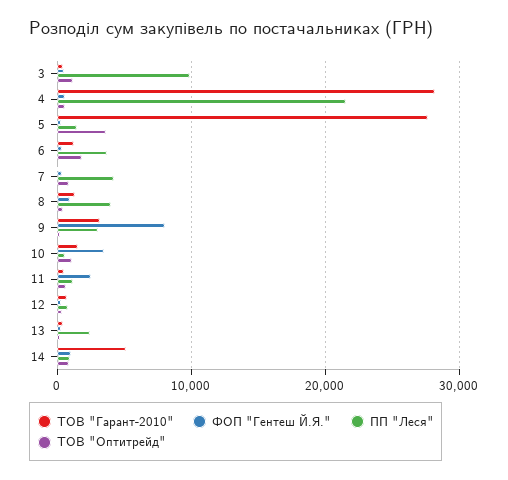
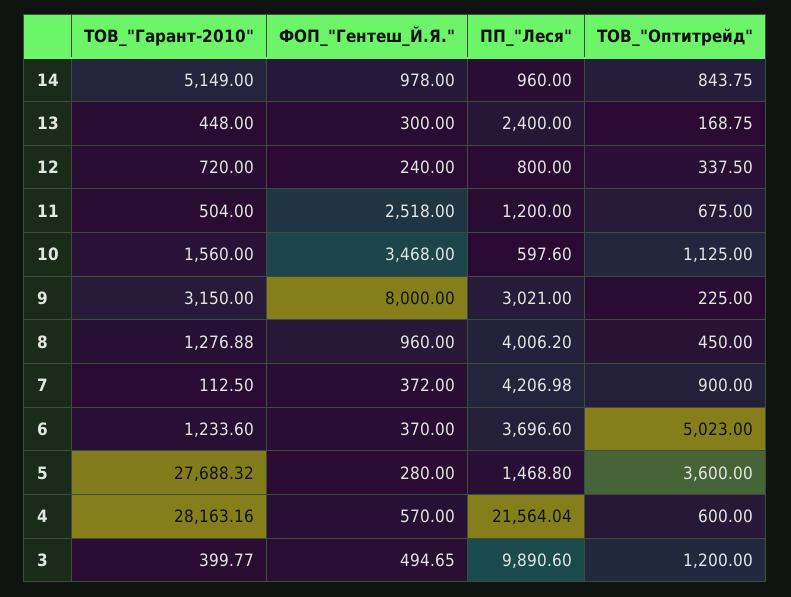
ТОВ "Оптитрейд", 6: 2000 -> 5023

